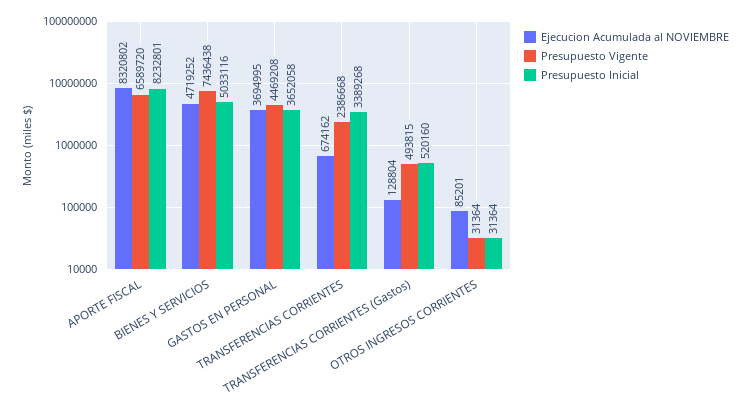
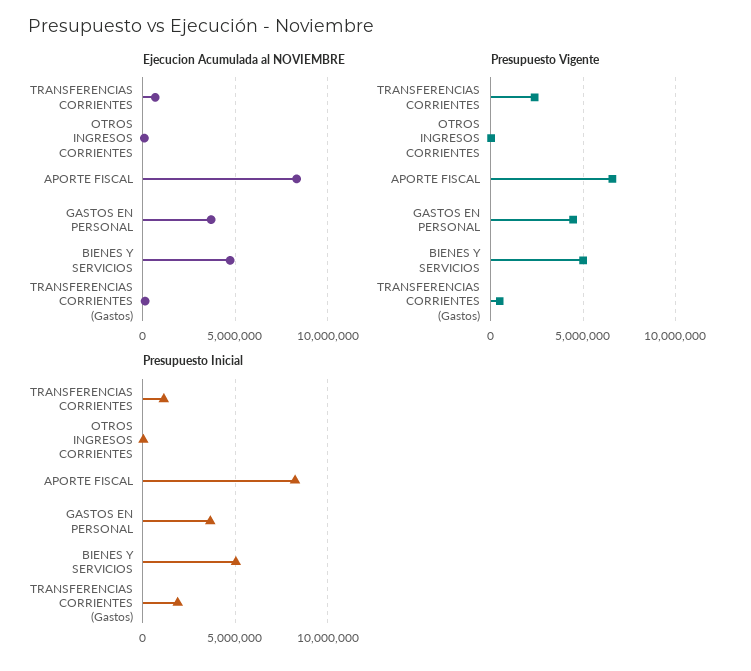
Presupuesto Vigente, BIENES Y SERVICIOS: 7436438 -> 5000000
Presupuesto Inicial, TRANSFERENCIAS CORRIENTES: 3389268 -> 1000000
Presupuesto Inicial, TRANSFERENCIAS CORRIENTES (Gastos): 520160 -> 2000000

